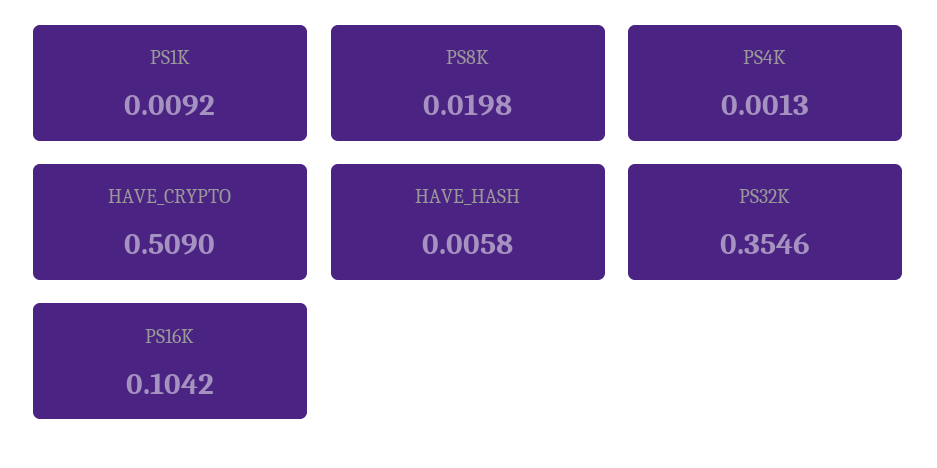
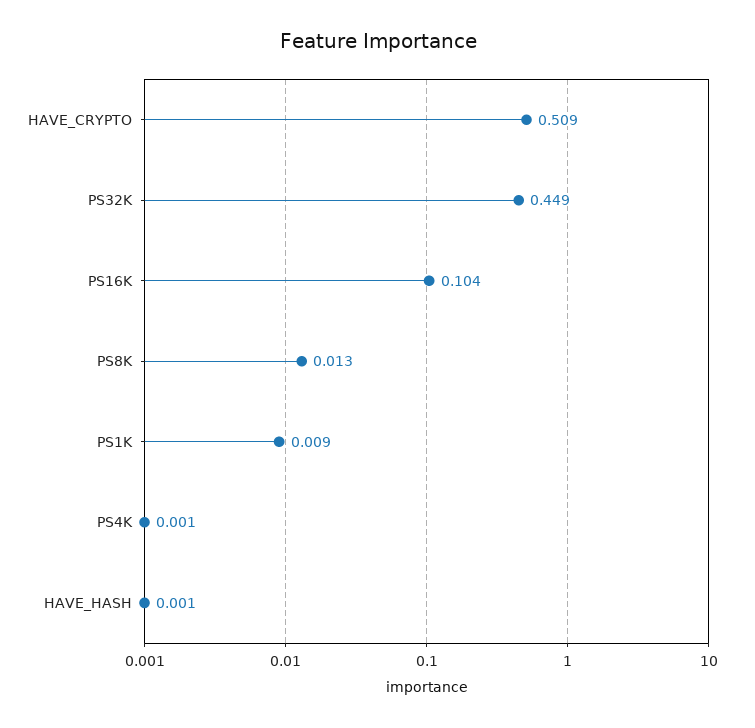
PS8K: 0.0198 -> 0.013
HAVE_HASH: 0.0058 -> 0.001
PS32K: 0.3546 -> 0.449

